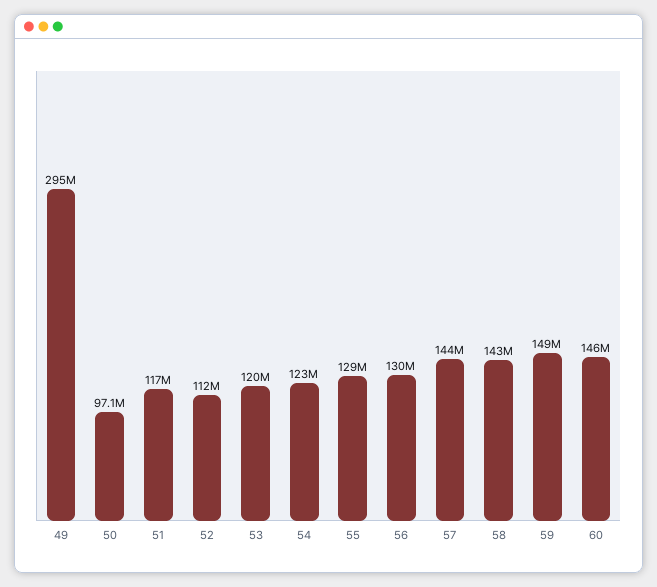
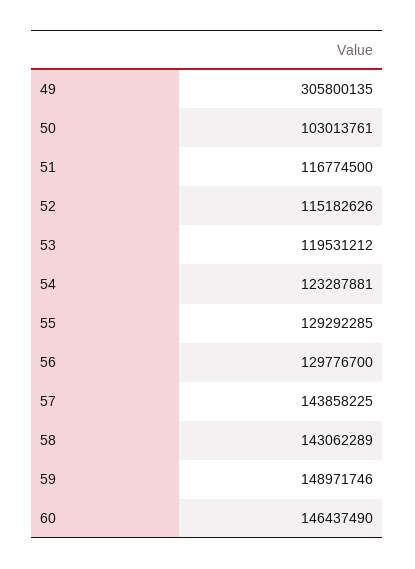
49: 295000000 -> 305800135
50: 97100000 -> 103013761
52: 112000000 -> 115182626

